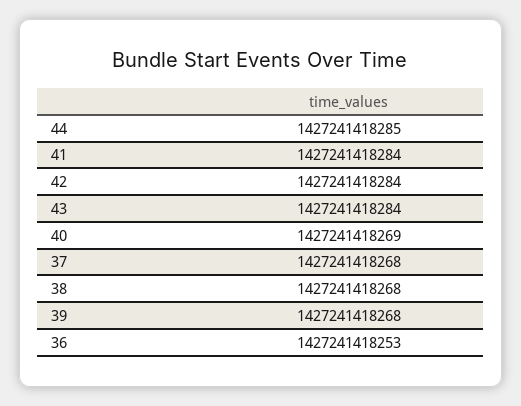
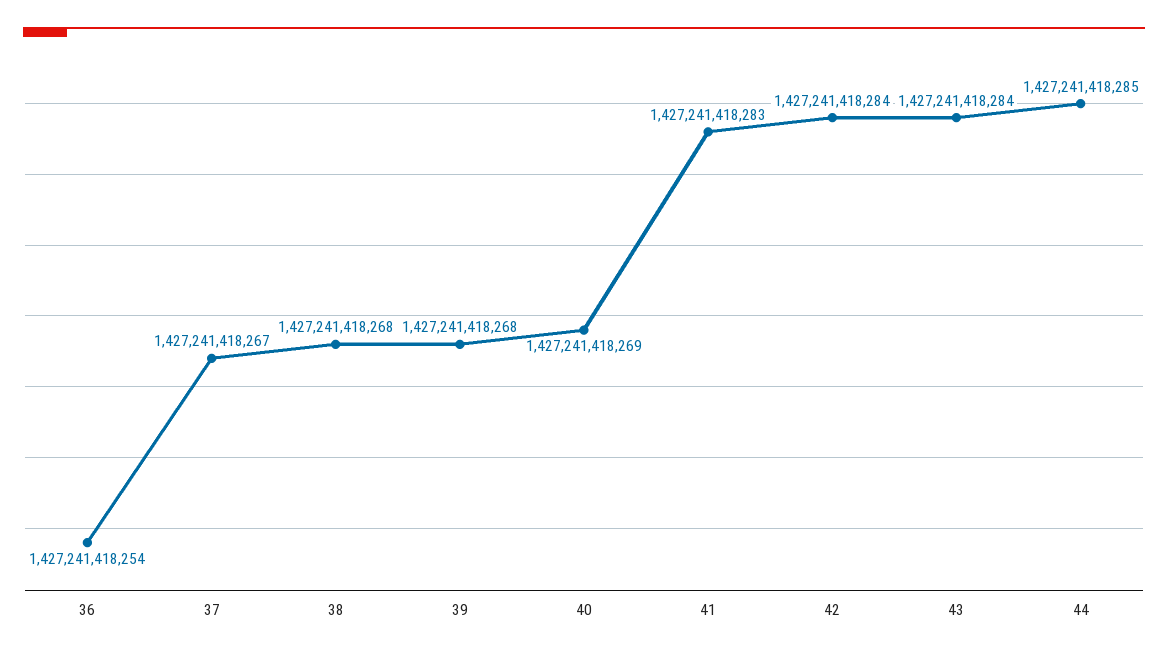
41: 1427241418284 -> 1427241418283
37: 1427241418268 -> 1427241418267
36: 1427241418253 -> 1427241418254

